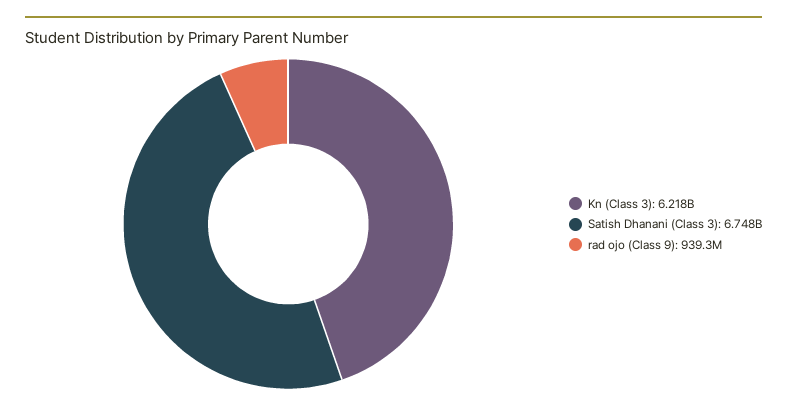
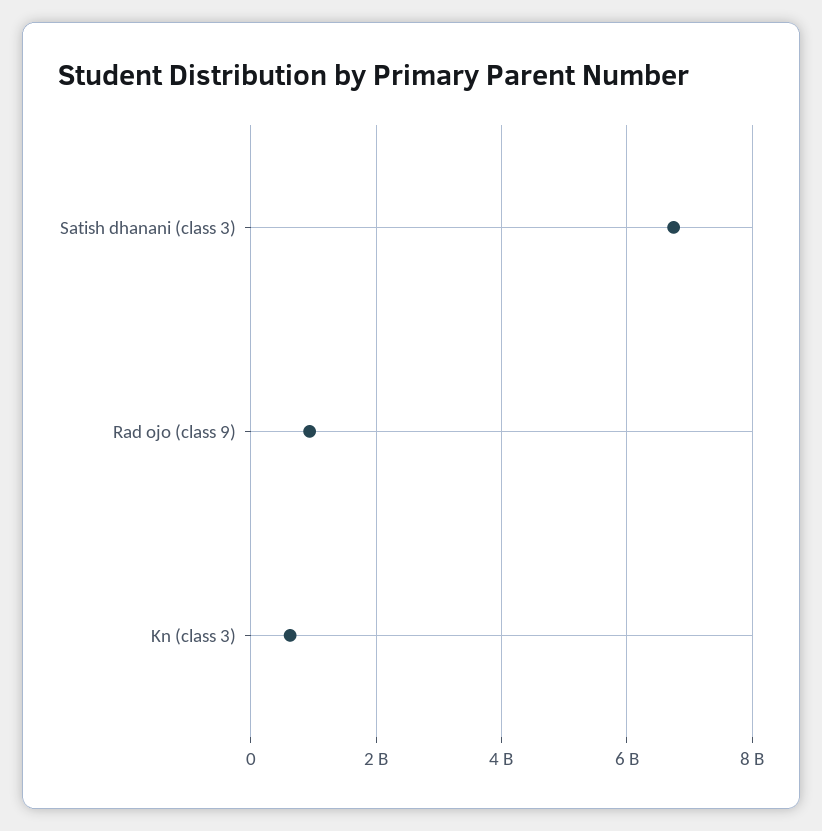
Kn (Class 3): 6218000000 -> 600000000

